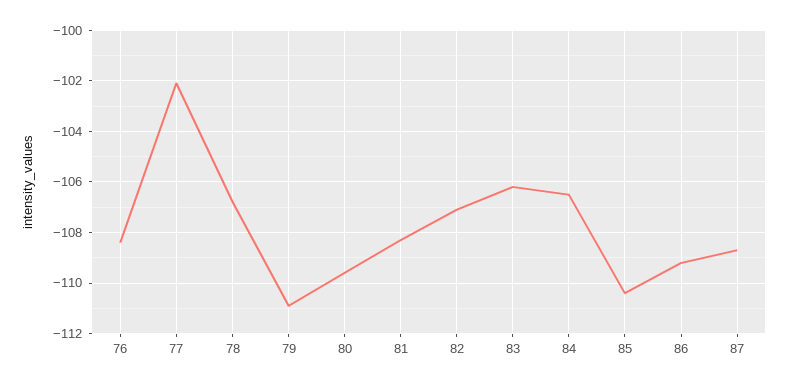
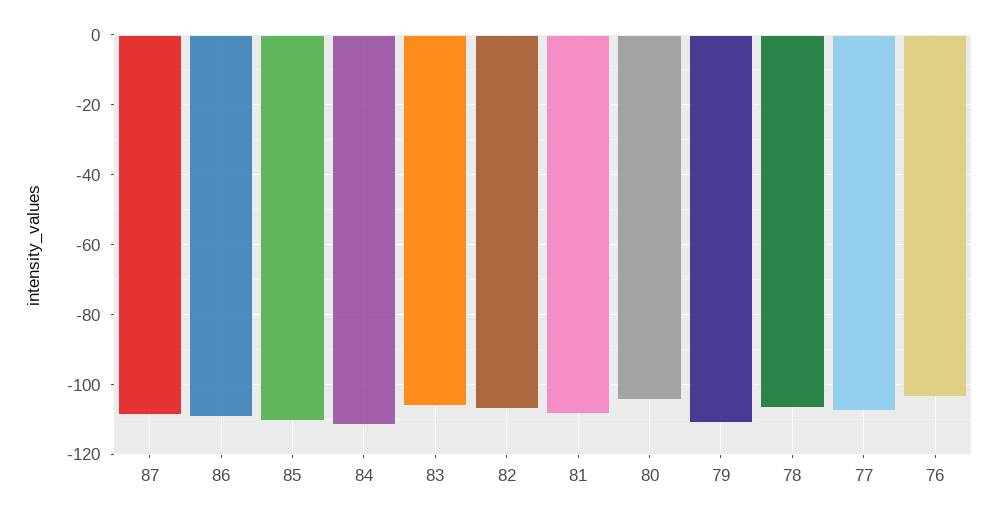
76: -108.5 -> -104
77: -102 -> -108
80: -109.5 -> -104
84: -106.5 -> -112

